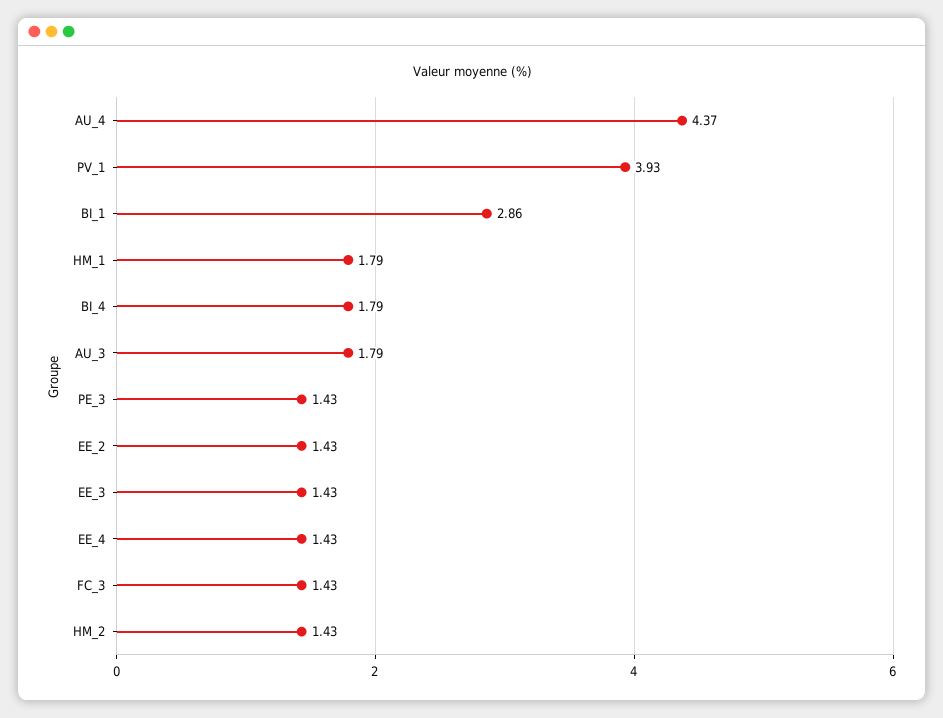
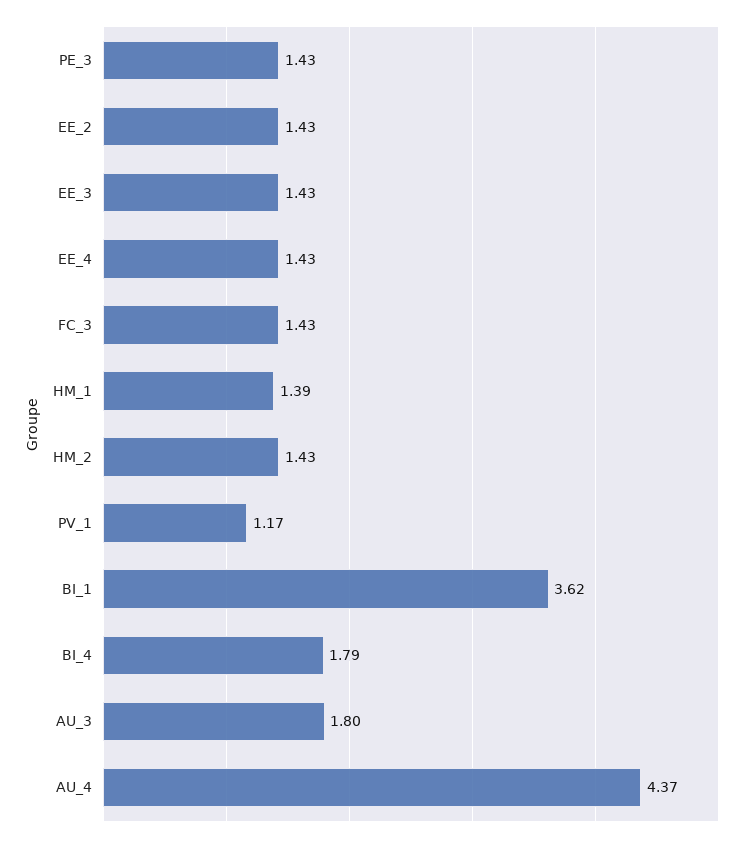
PV_1: 3.93 -> 1.17
BI_1: 2.86 -> 3.62
HM_1: 1.79 -> 1.39
AU_3: 1.79 -> 1.8

